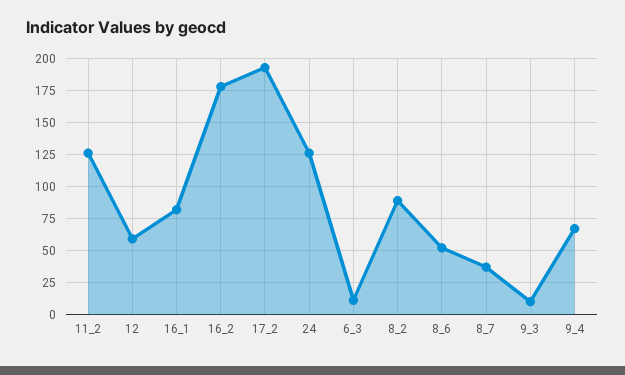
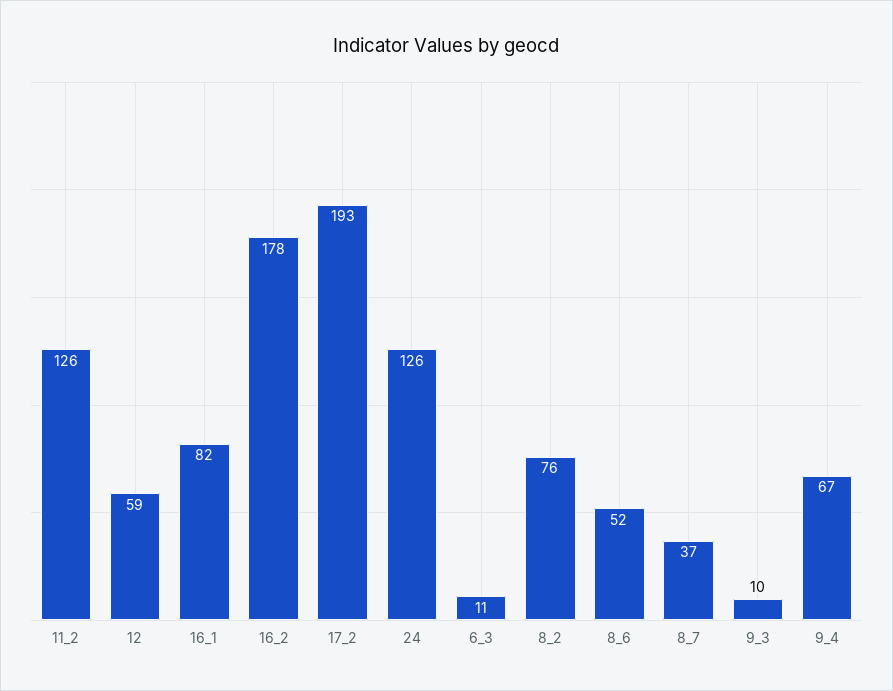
8_2: 90 -> 76

